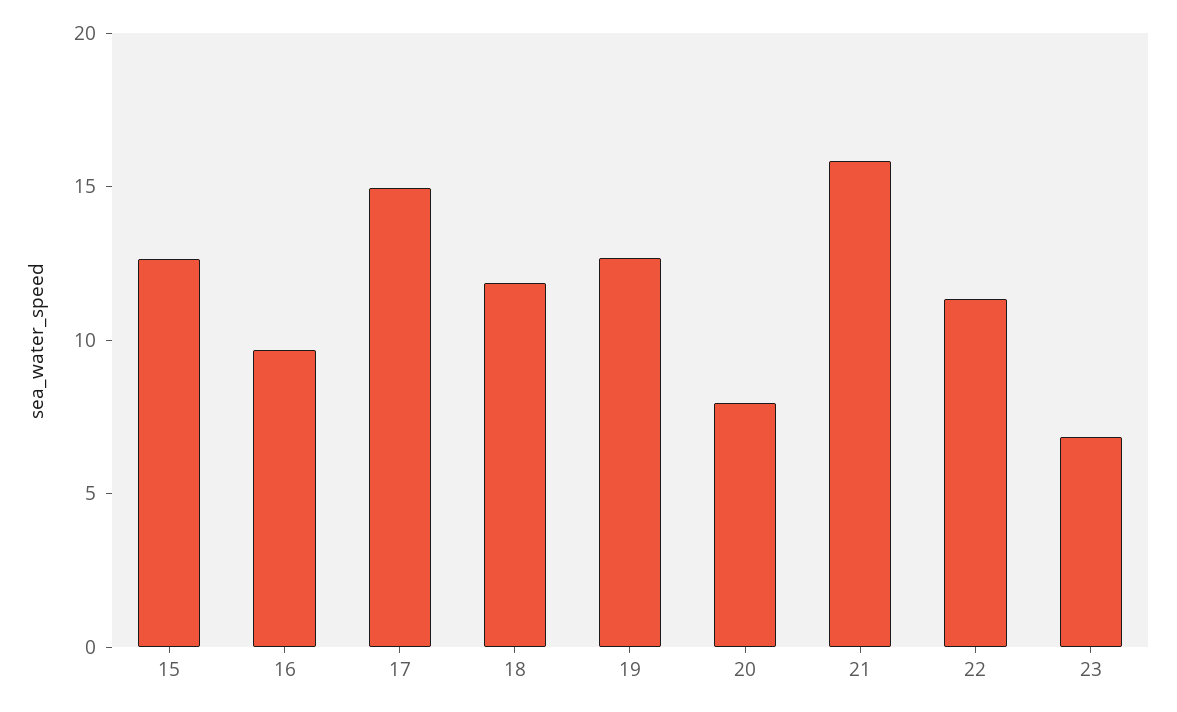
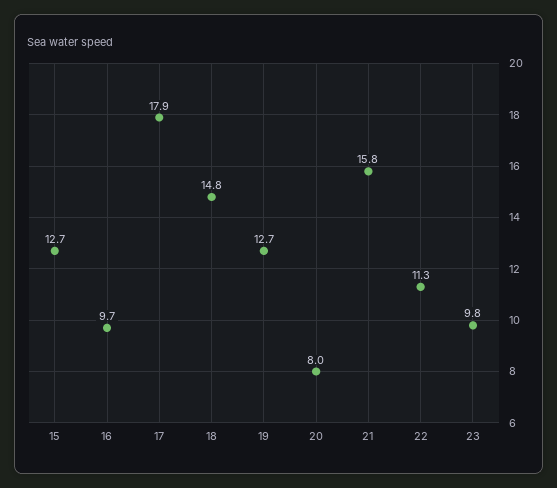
17: 15 -> 17.9
18: 12 -> 14.8
23: 7 -> 9.8

